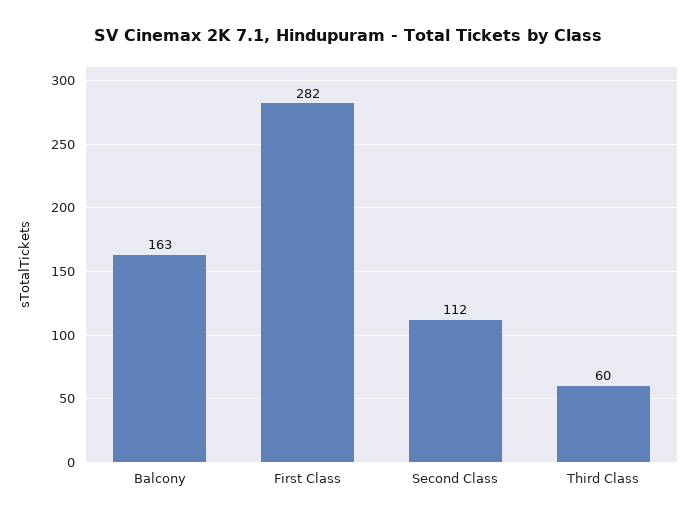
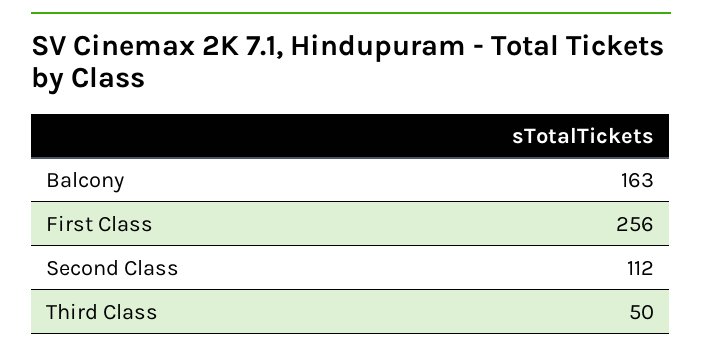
First Class: 282 -> 256
Third Class: 60 -> 50

